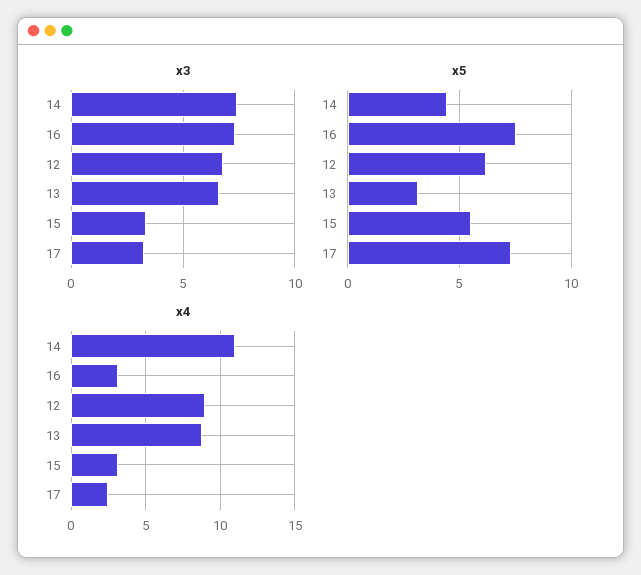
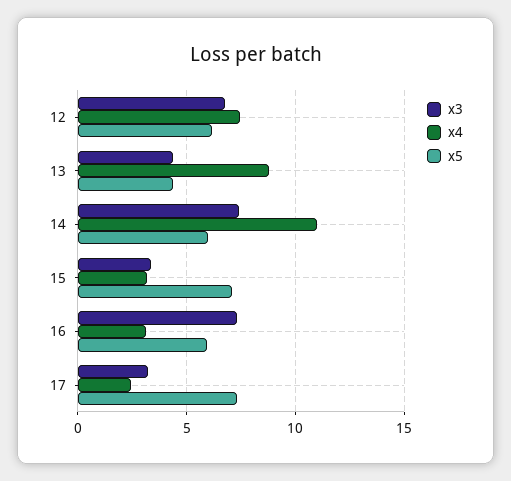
x3, 13: 6.5 -> 4.5
x5, 14: 4.5 -> 6
x5, 16: 7.5 -> 6
x5, 13: 3 -> 4.5
x5, 15: 5.5 -> 7
x4, 12: 9 -> 7.5

